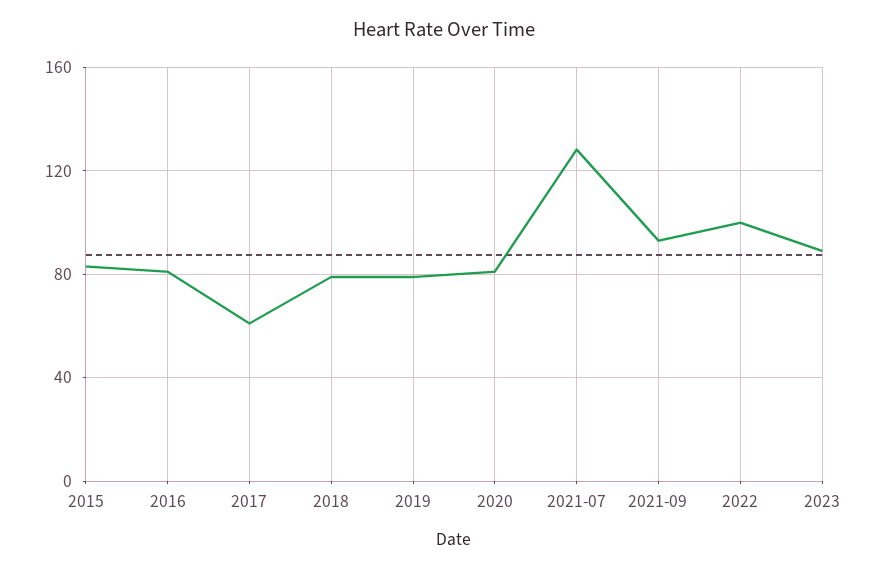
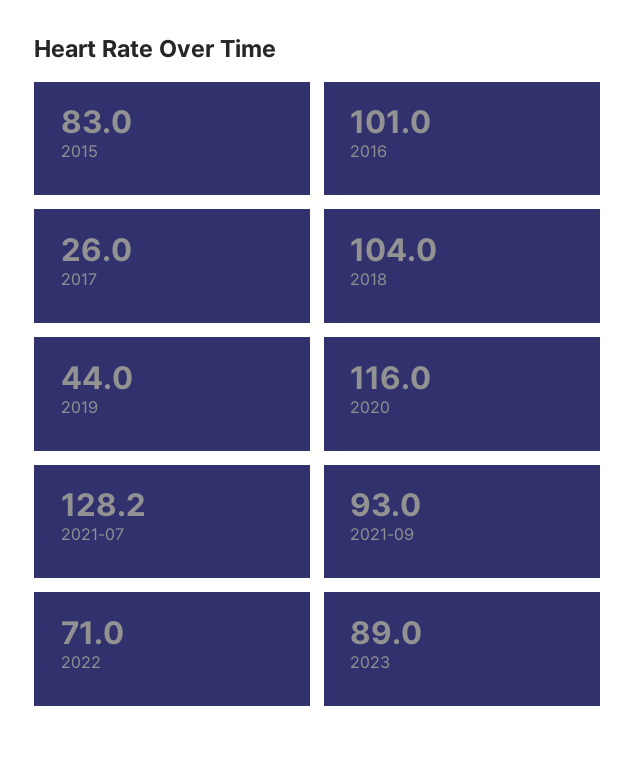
2016: 80 -> 101
2017: 60 -> 26
2018: 80 -> 104
2019: 80 -> 44
2020: 80 -> 116
2022: 100 -> 71

